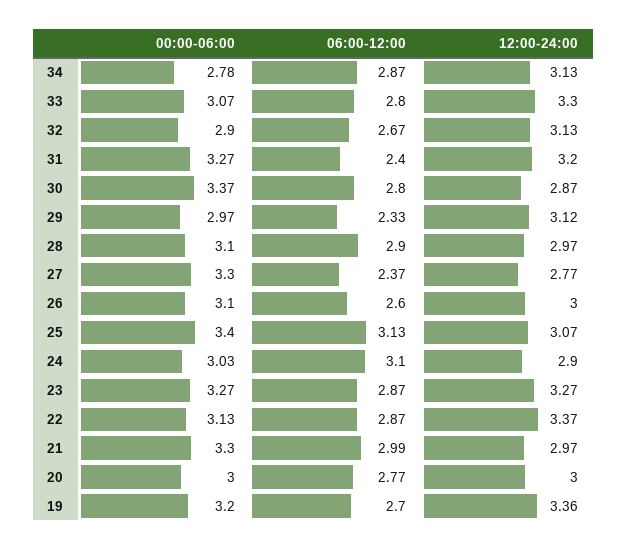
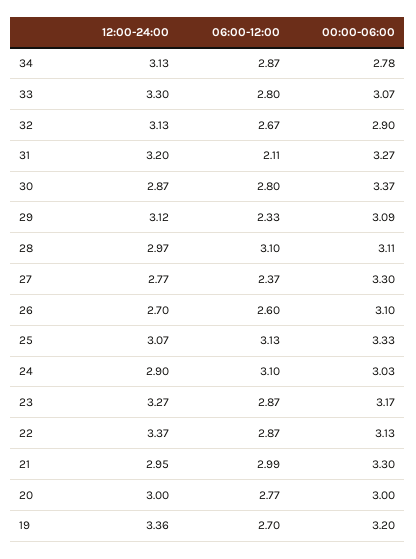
06:00-12:00, 31: 2.4 -> 2.11
00:00-06:00, 29: 2.97 -> 3.09
00:00-06:00, 28: 3.1 -> 3.11
06:00-12:00, 28: 2.9 -> 3.1
12:00-24:00, 26: 3 -> 2.7
00:00-06:00, 25: 3.4 -> 3.33
00:00-06:00, 23: 3.27 -> 3.17
12:00-24:00, 21: 2.97 -> 2.95

